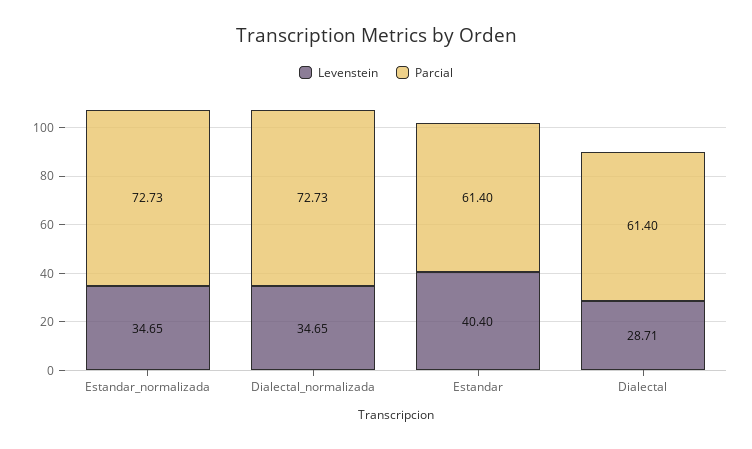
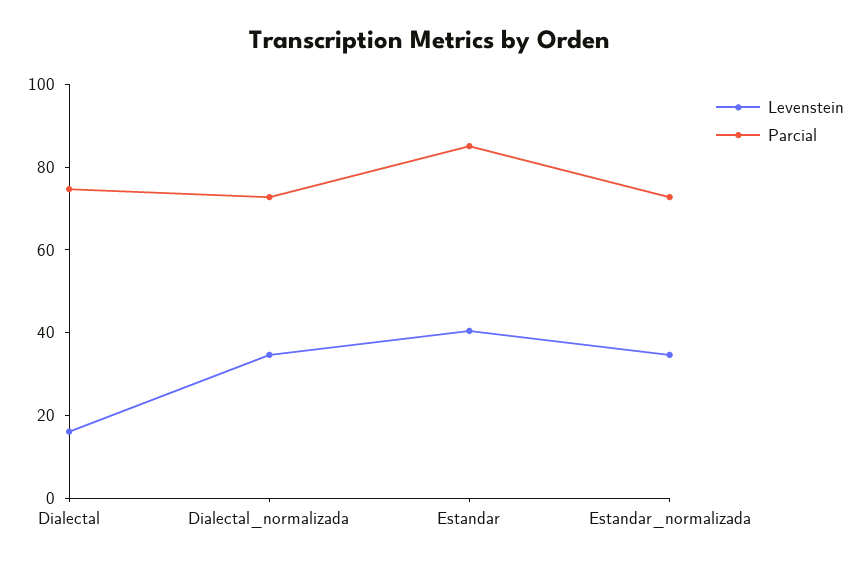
Parcial, Estandar: 61.4 -> 85
Levenstein, Dialectal: 28.71 -> 15
Parcial, Dialectal: 61.4 -> 75

